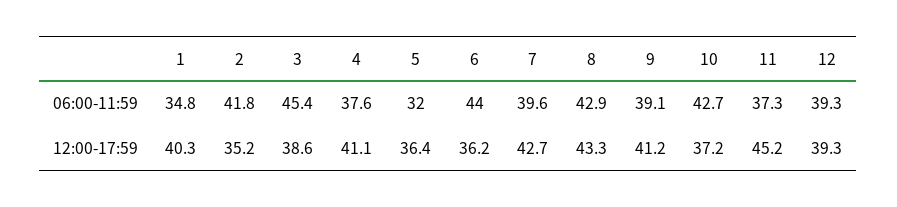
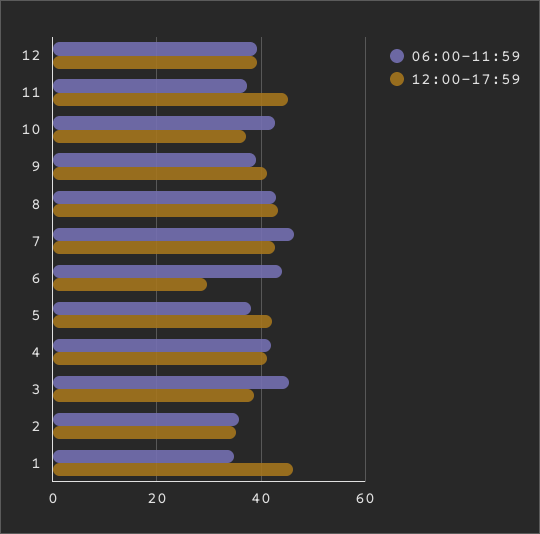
06:00-11:59, 2: 41.8 -> 36
06:00-11:59, 4: 37.6 -> 42
06:00-11:59, 5: 32 -> 38
06:00-11:59, 7: 39.6 -> 46
12:00-17:59, 1: 40.3 -> 46
12:00-17:59, 5: 36.4 -> 42
12:00-17:59, 6: 36.2 -> 30

